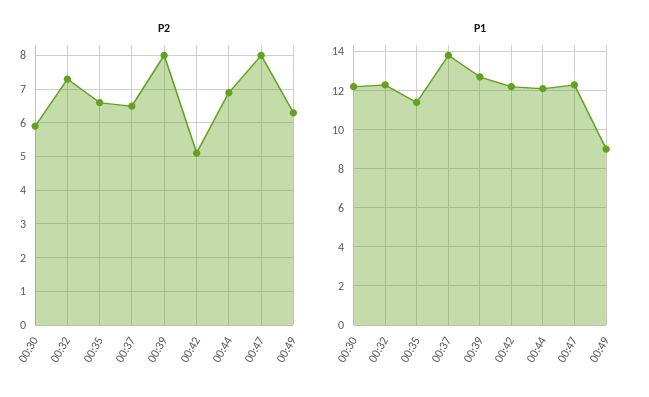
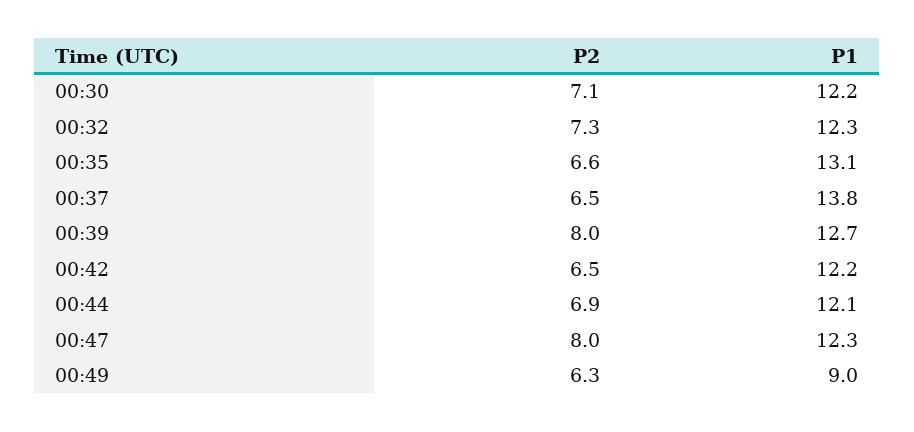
P2, 00:30: 6 -> 7.1
P2, 00:42: 5 -> 6.5
P1, 00:35: 11.5 -> 13.1

